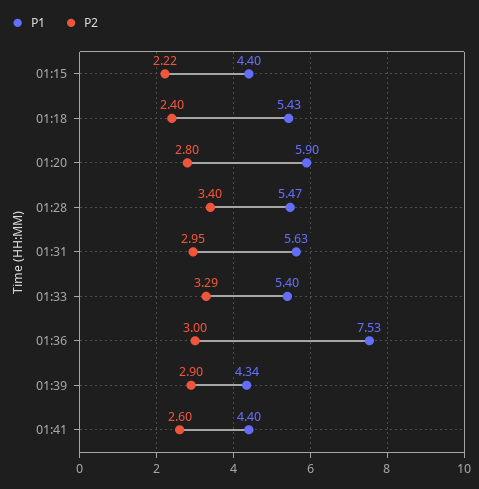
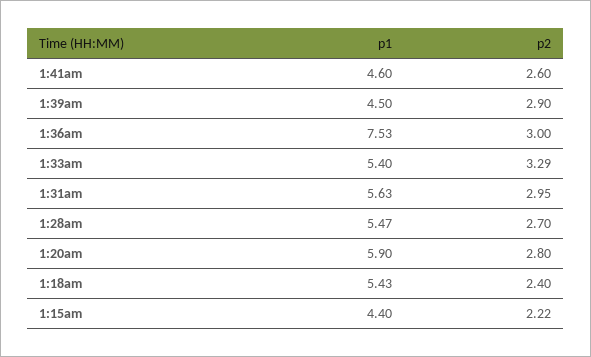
P2, 01:28: 3.4 -> 2.7
P1, 01:39: 4.34 -> 4.5
P1, 01:41: 4.4 -> 4.6

